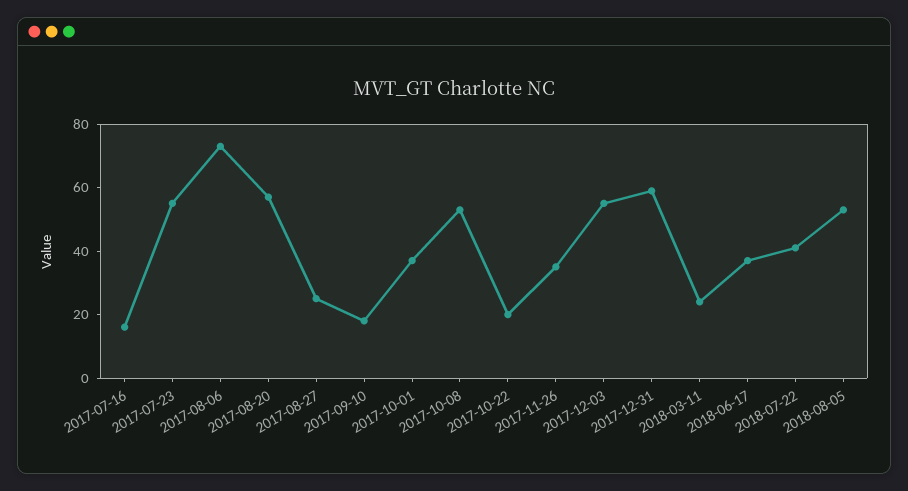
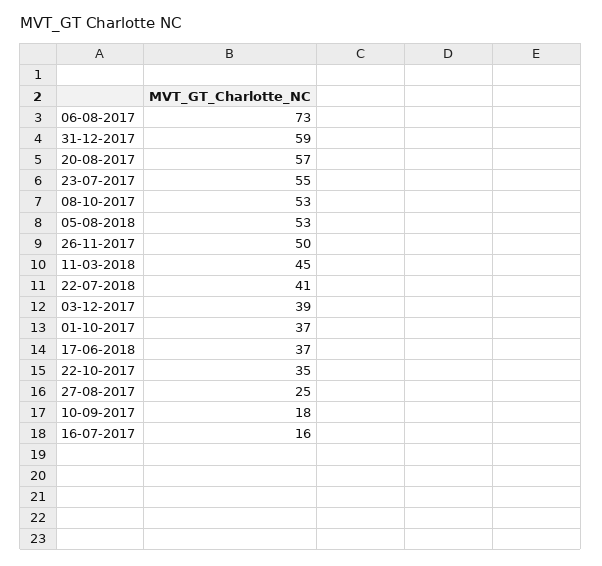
2017-10-22: 20 -> 35
2017-11-26: 35 -> 50
2017-12-03: 55 -> 39
2018-03-11: 25 -> 45

